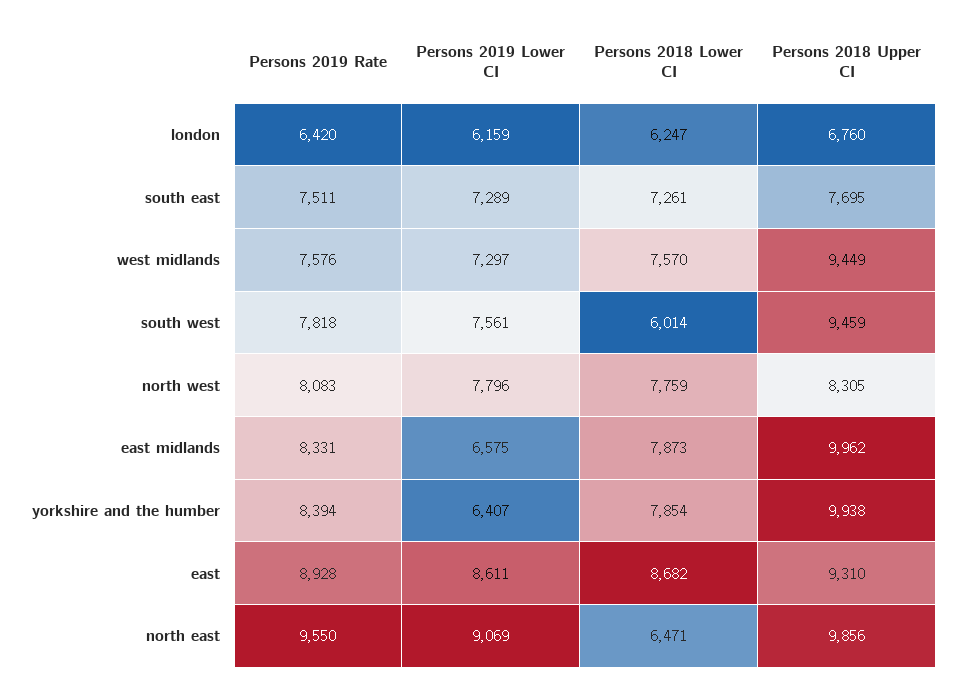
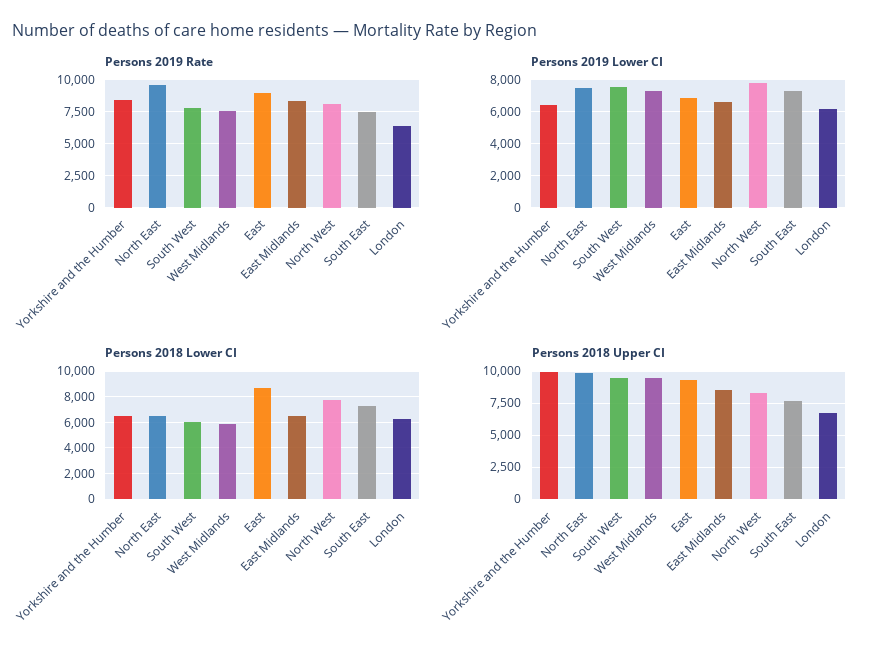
Persons 2018 Lower CI, west midlands: 7570 -> 6000
Persons 2018 Lower CI, east midlands: 7873 -> 6500
Persons 2018 Upper CI, east midlands: 9962 -> 8500
Persons 2018 Lower CI, yorkshire and the humber: 7854 -> 6500
Persons 2019 Lower CI, east: 8611 -> 7000
Persons 2019 Lower CI, north east: 9069 -> 7500

